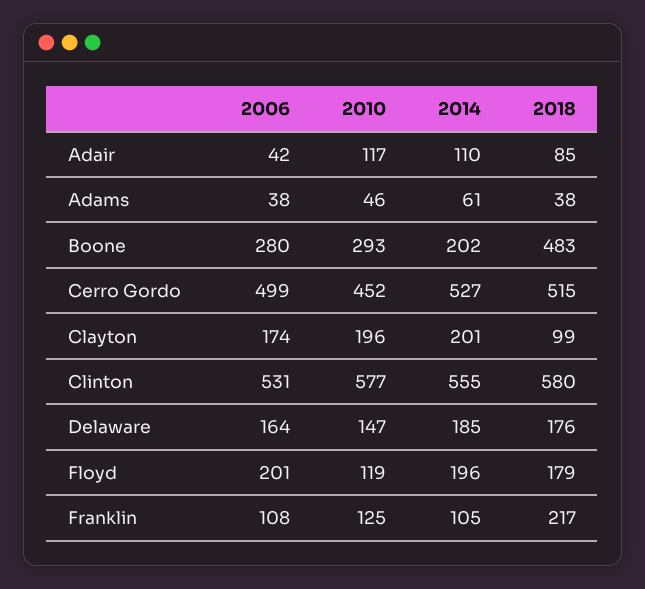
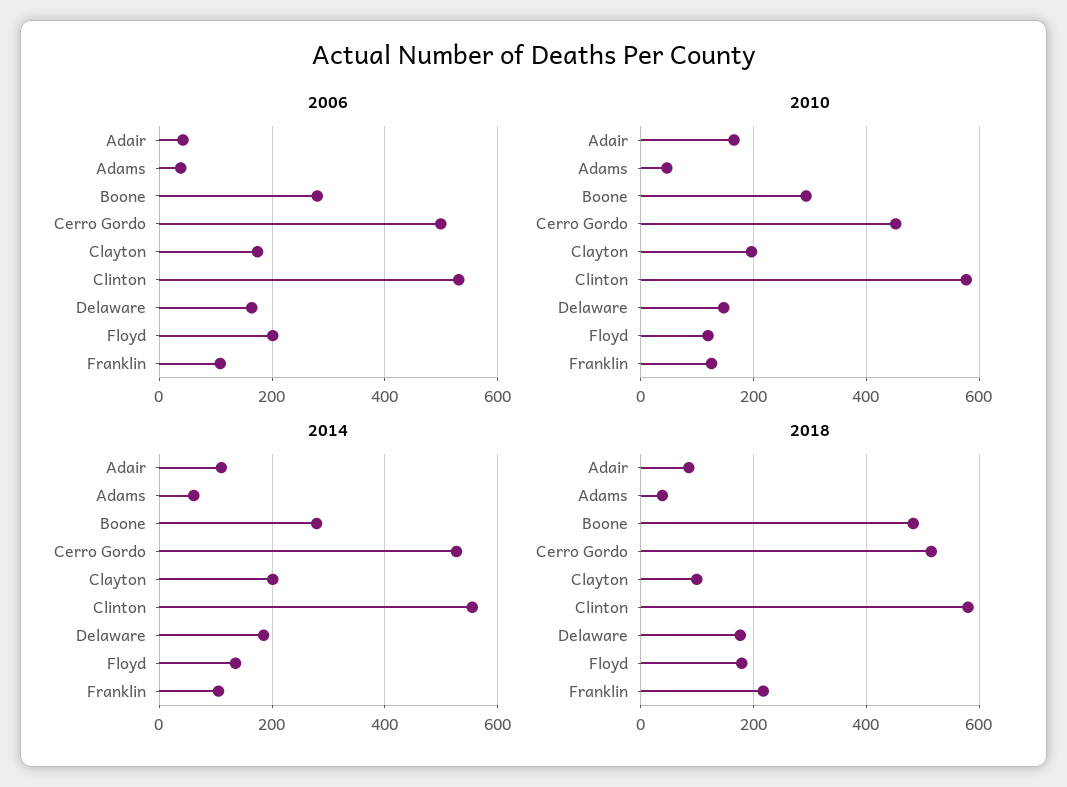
2010, Adair: 117 -> 160
2014, Boone: 202 -> 280
2014, Floyd: 196 -> 140

